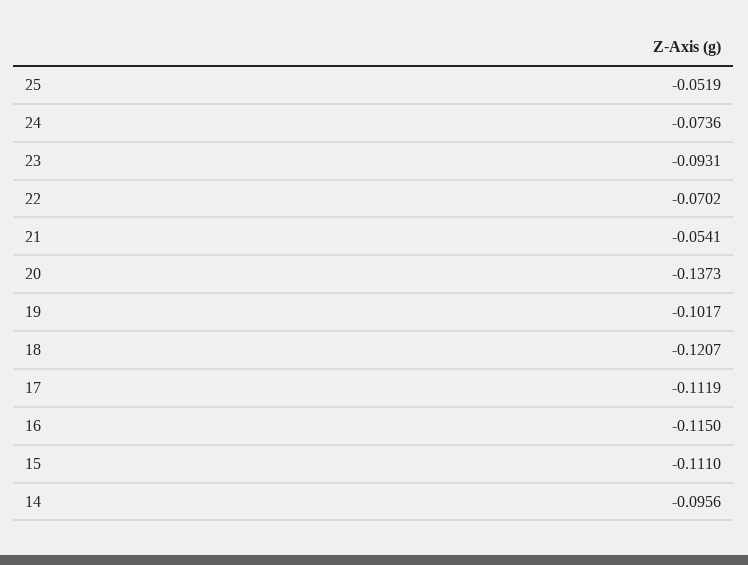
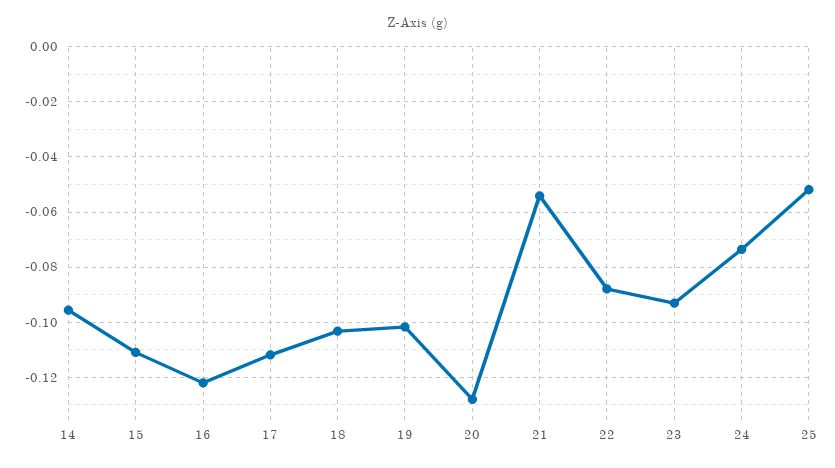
22: -0.0702 -> -0.0875
20: -0.1373 -> -0.1275
18: -0.1207 -> -0.1025
16: -0.115 -> -0.1225

